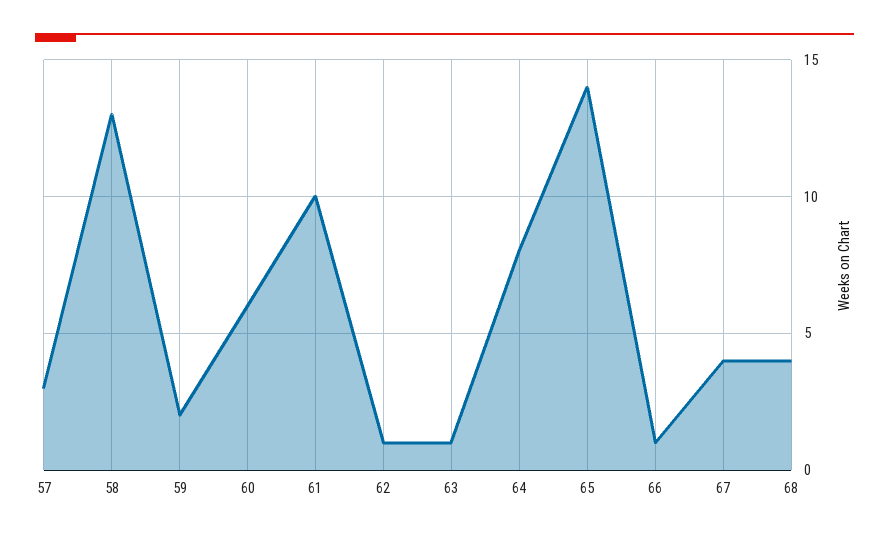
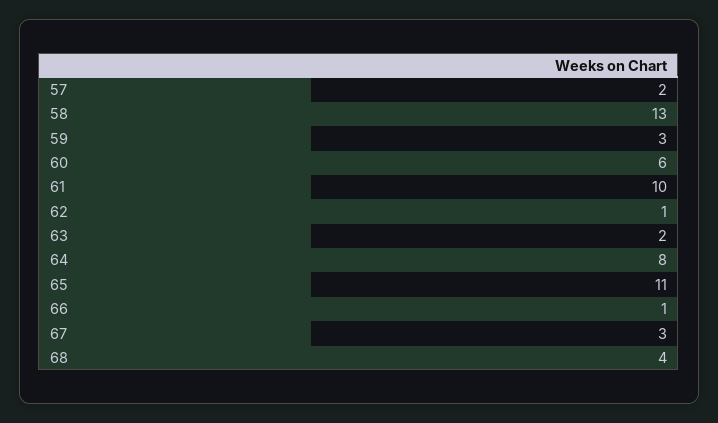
57: 3 -> 2
59: 2 -> 3
63: 1 -> 2
65: 14 -> 11
67: 4 -> 3

